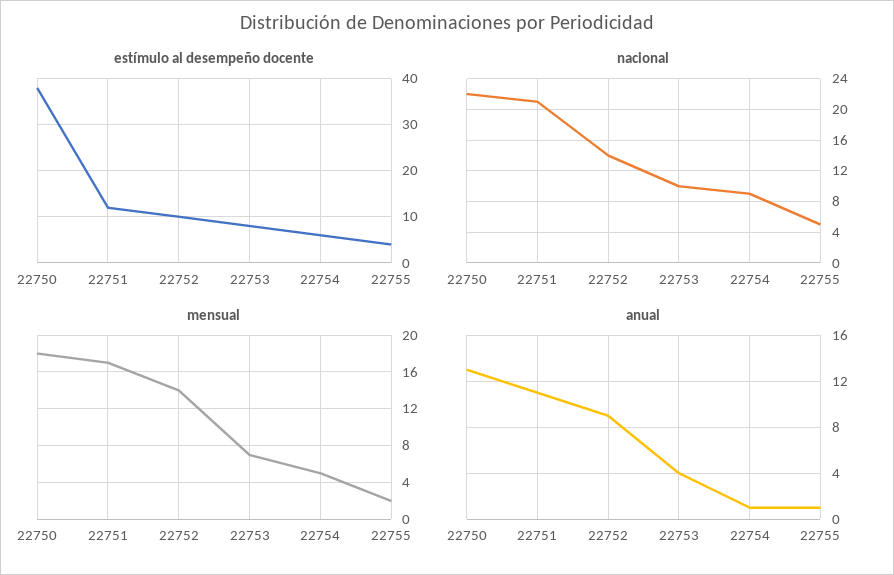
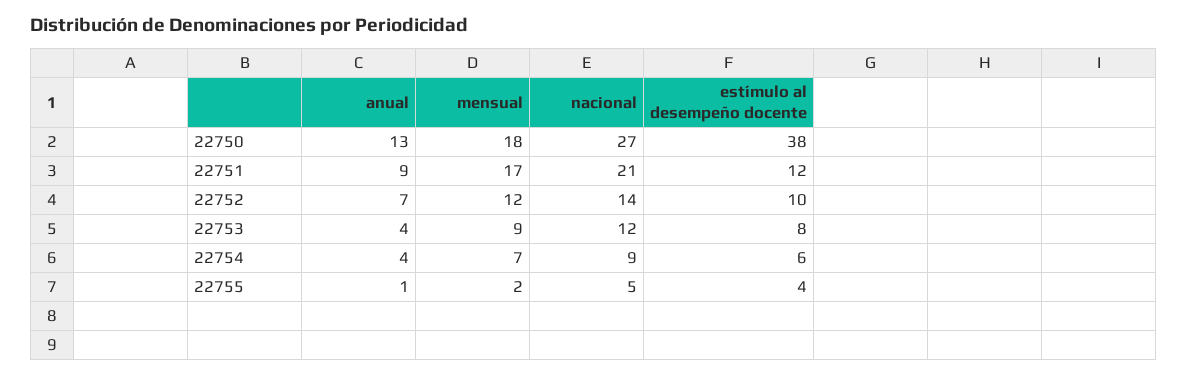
nacional, 22750: 22 -> 27
nacional, 22753: 10 -> 12
mensual, 22752: 14 -> 12
mensual, 22753: 7 -> 9
mensual, 22754: 5 -> 7
anual, 22751: 11 -> 9
anual, 22752: 9 -> 7
anual, 22754: 1 -> 4

